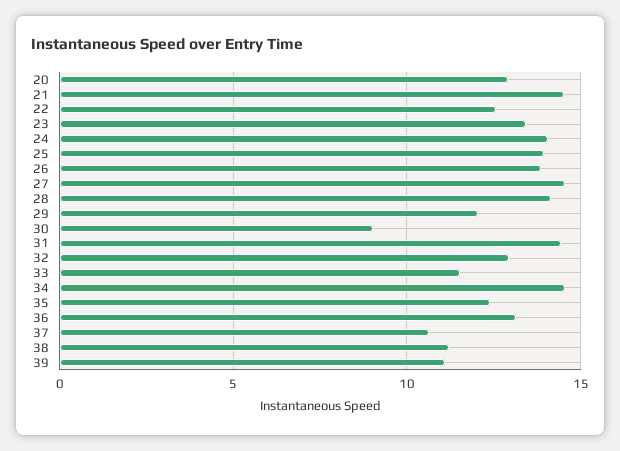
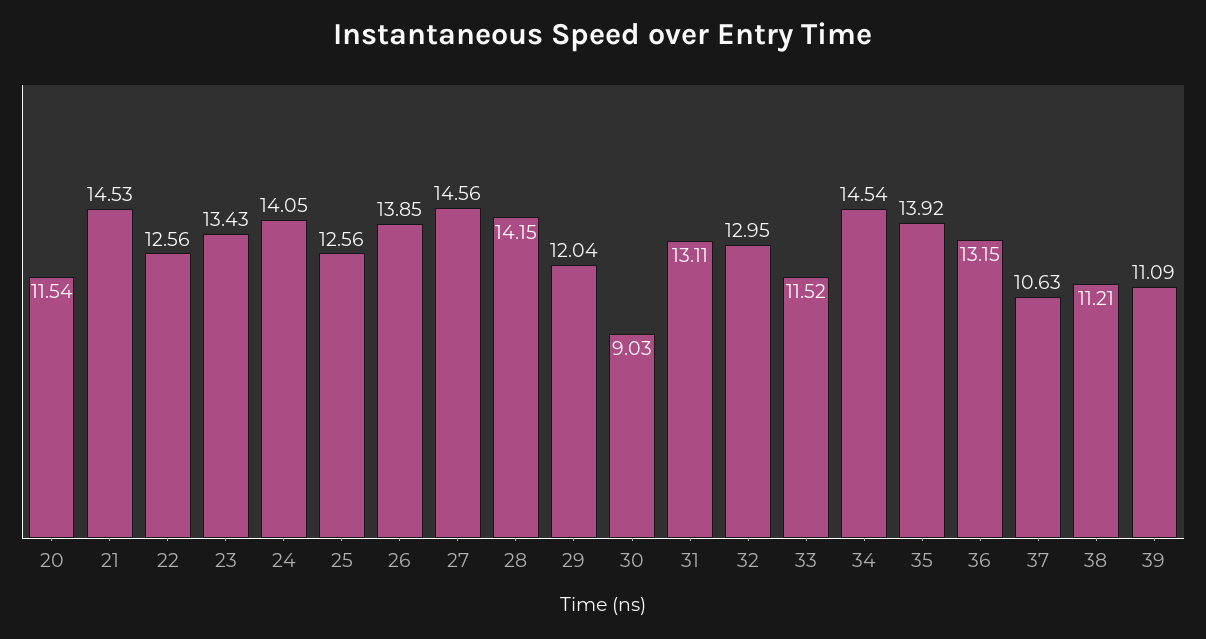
20: 13 -> 11.54
25: 14 -> 12.56
31: 14.5 -> 13.11
35: 12.5 -> 13.92

